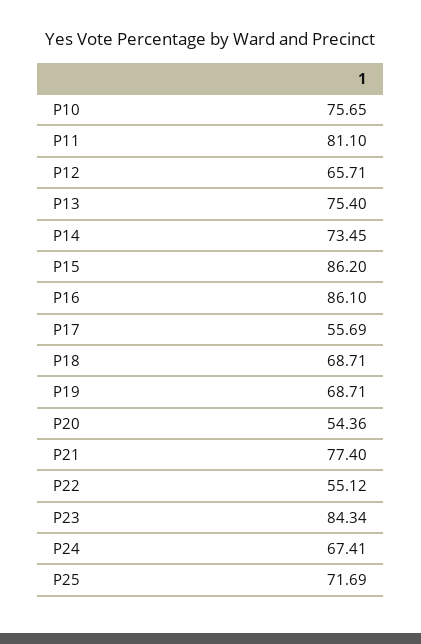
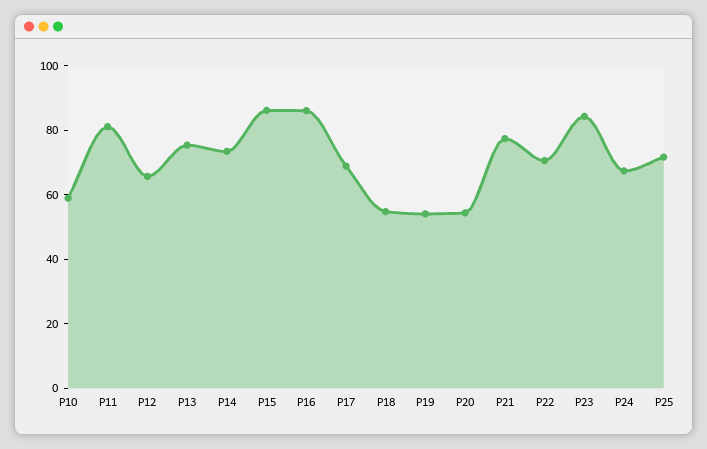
P10: 75.65 -> 60
P17: 55.69 -> 70
P18: 68.71 -> 55
P19: 68.71 -> 55
P22: 55.12 -> 70

